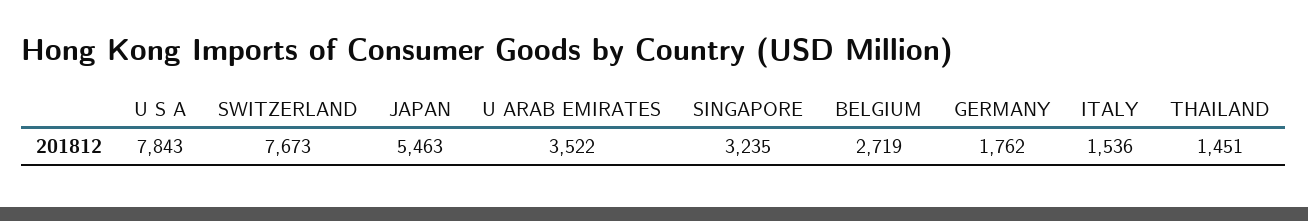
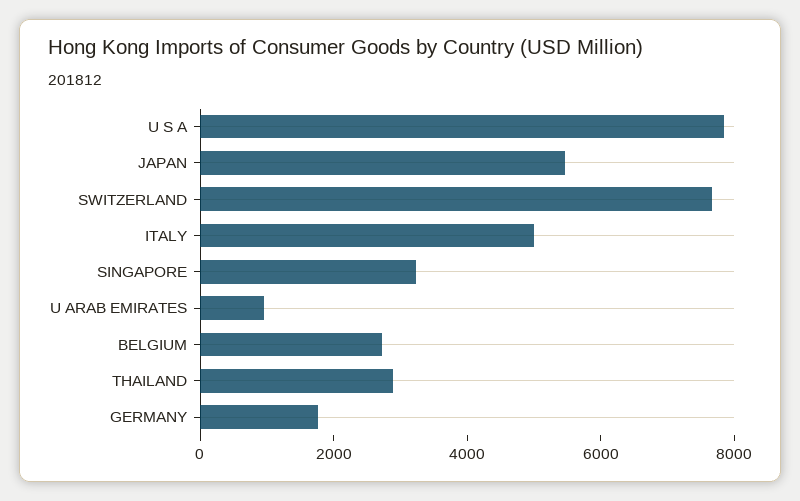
U ARAB EMIRATES: 3522 -> 1000
ITALY: 1536 -> 5000
THAILAND: 1451 -> 3000

